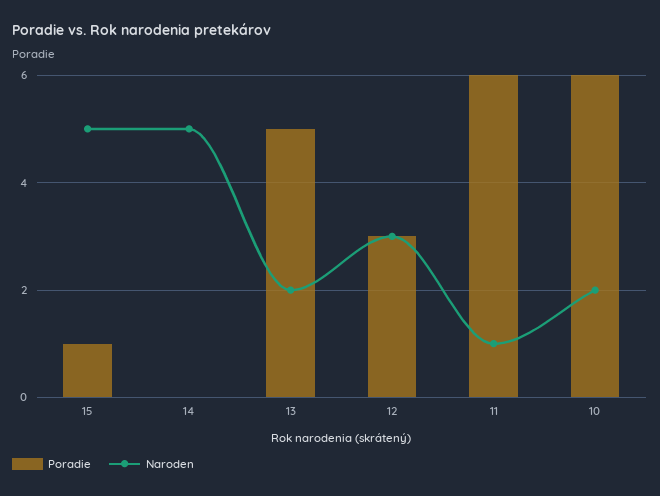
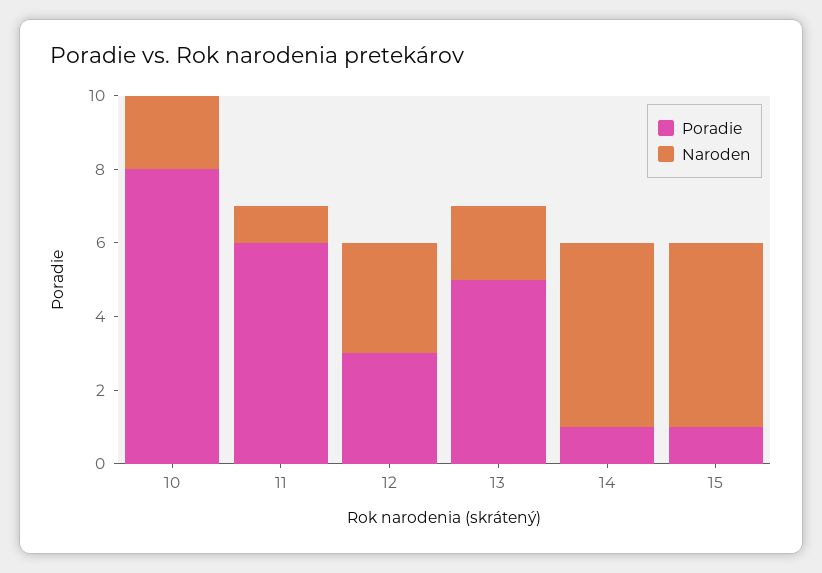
Poradie, 14: 0 -> 1
Poradie, 10: 6 -> 8

